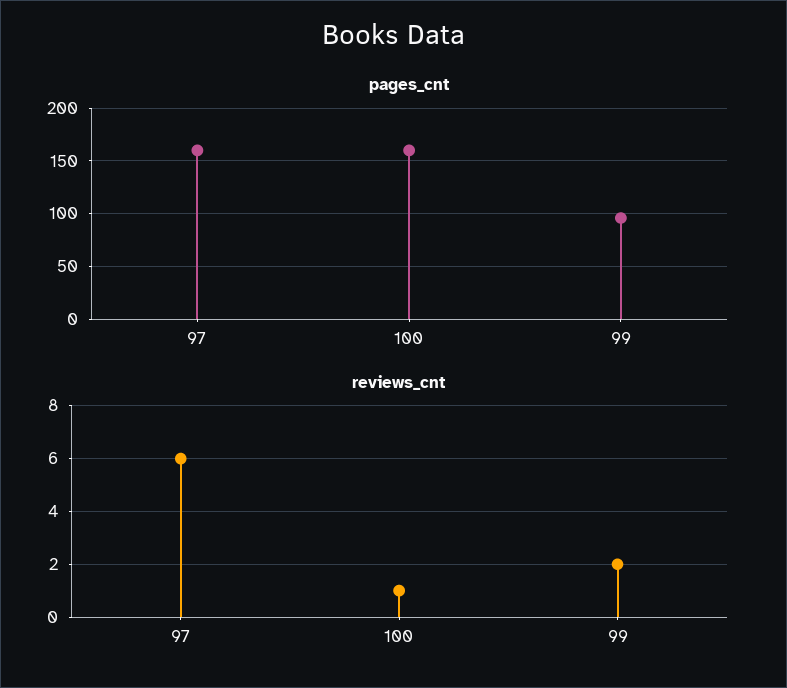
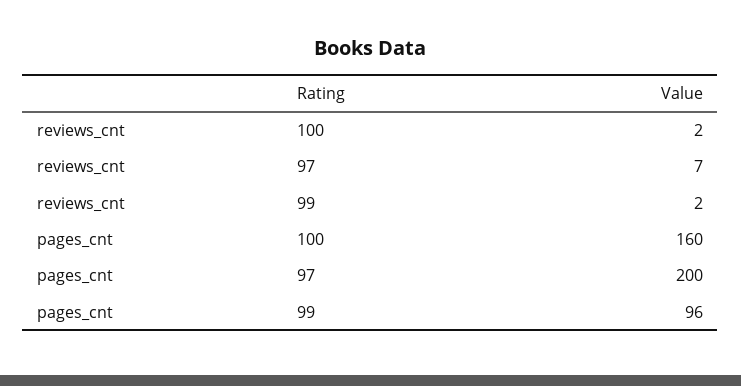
pages_cnt, 97: 160 -> 200
reviews_cnt, 97: 6 -> 7
reviews_cnt, 100: 1 -> 2

